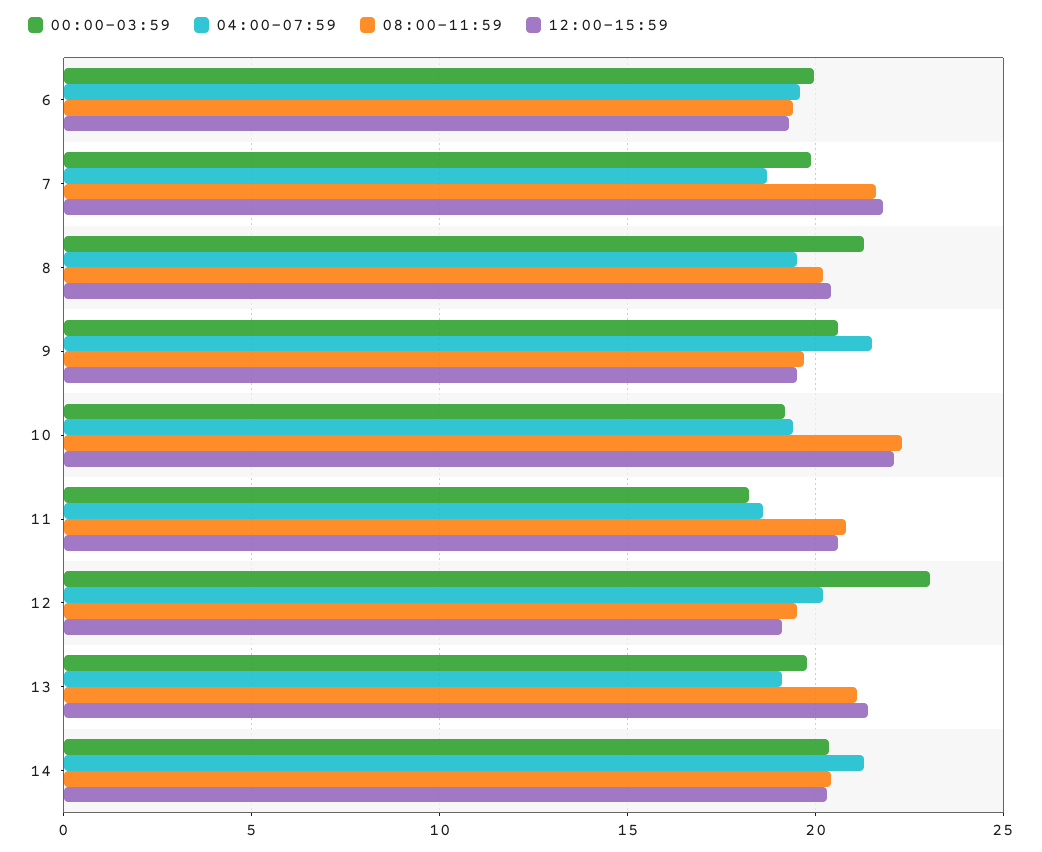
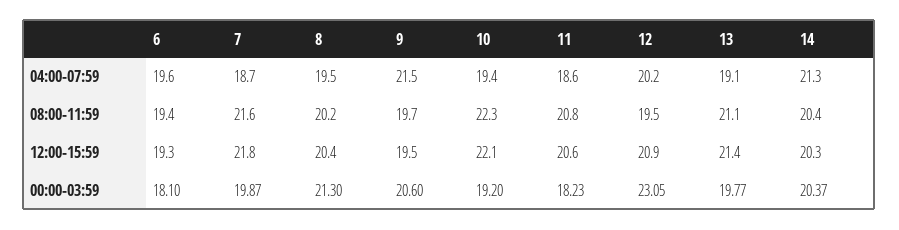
00:00-03:59, 6: 20 -> 18.1
12:00-15:59, 12: 19 -> 20.9

